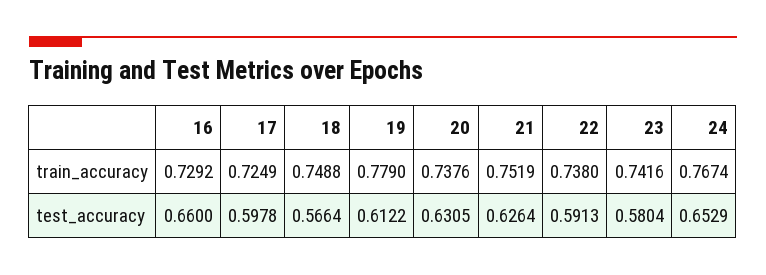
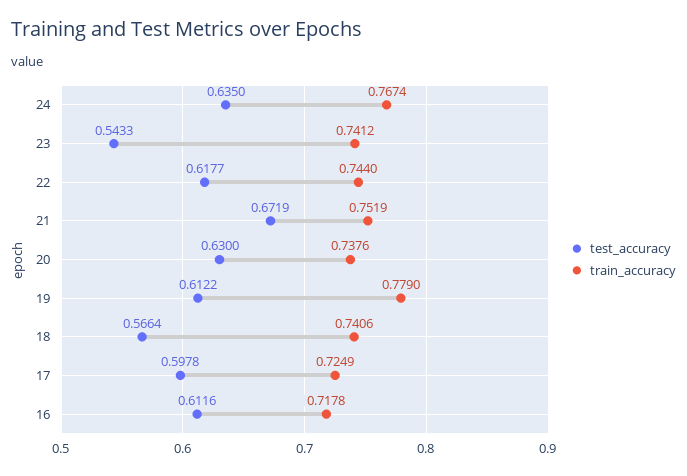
train_accuracy, 16: 0.7292 -> 0.7178
train_accuracy, 18: 0.7488 -> 0.7406
train_accuracy, 22: 0.738 -> 0.744
train_accuracy, 23: 0.7416 -> 0.7412
test_accuracy, 16: 0.66 -> 0.6116
test_accuracy, 20: 0.6305 -> 0.63
test_accuracy, 21: 0.6264 -> 0.6719
test_accuracy, 22: 0.5913 -> 0.6177
test_accuracy, 23: 0.5804 -> 0.5433
test_accuracy, 24: 0.6529 -> 0.635

